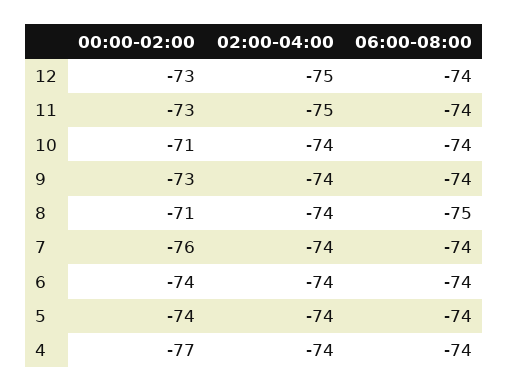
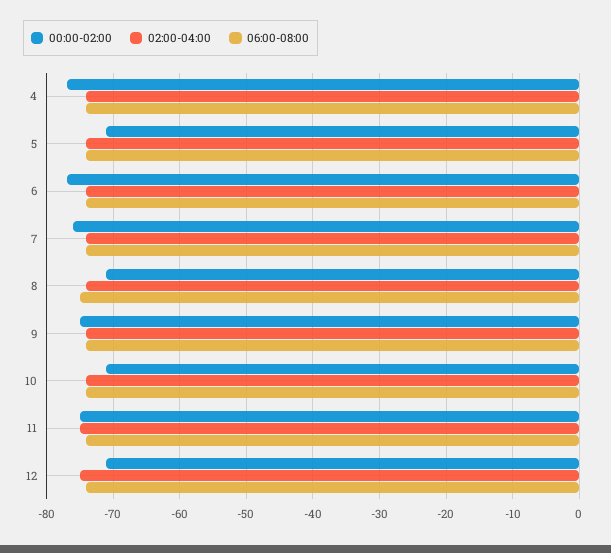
00:00-02:00, 12: -73 -> -71
00:00-02:00, 11: -73 -> -75
00:00-02:00, 9: -73 -> -75
00:00-02:00, 6: -74 -> -77
00:00-02:00, 5: -74 -> -71

